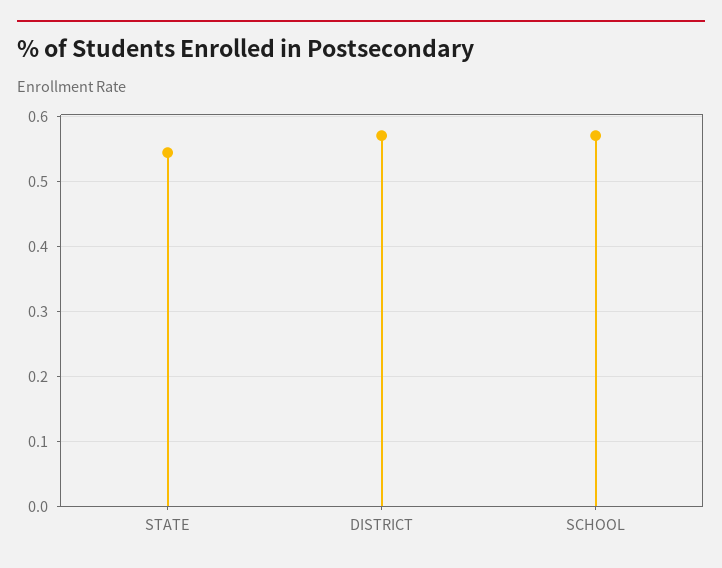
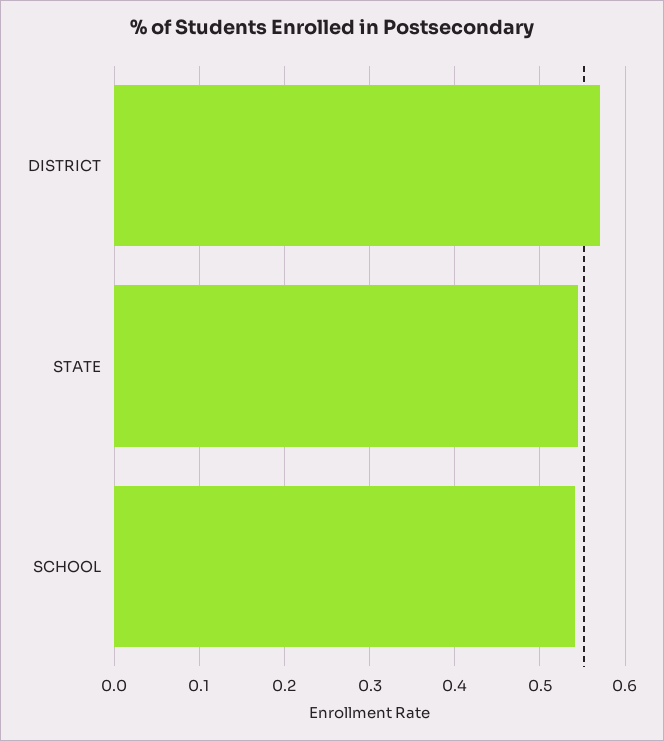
SCHOOL: 0.57 -> 0.54

